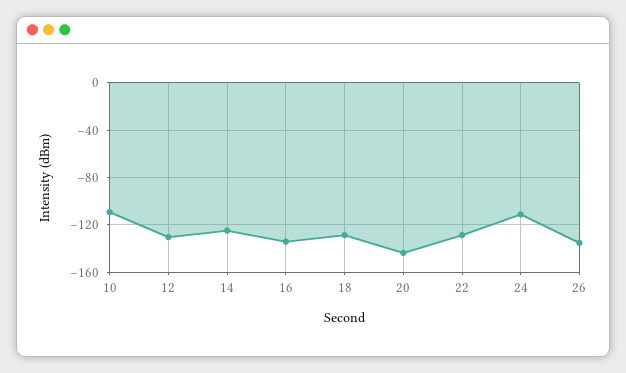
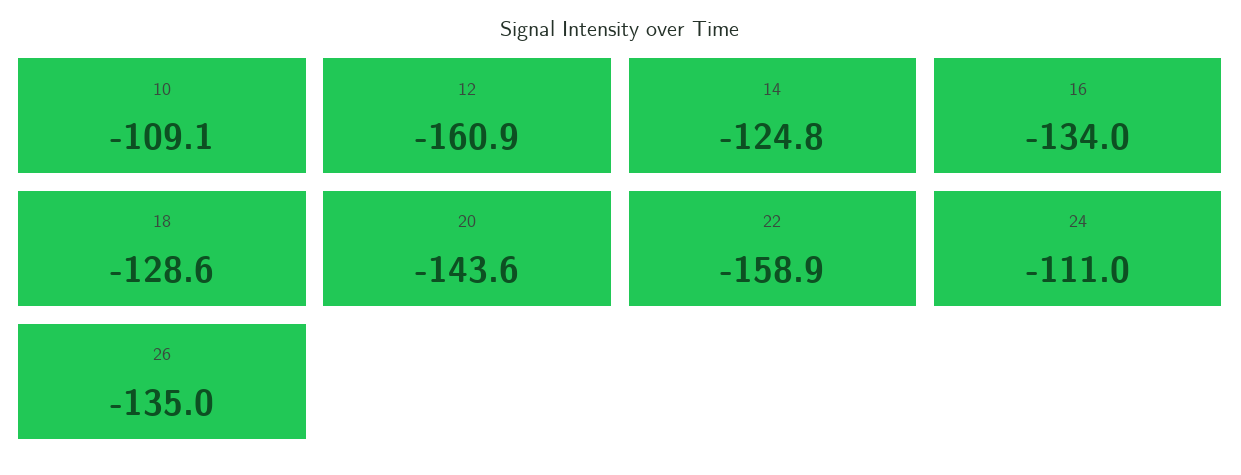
12: -130 -> -160.9
22: -130 -> -158.9

